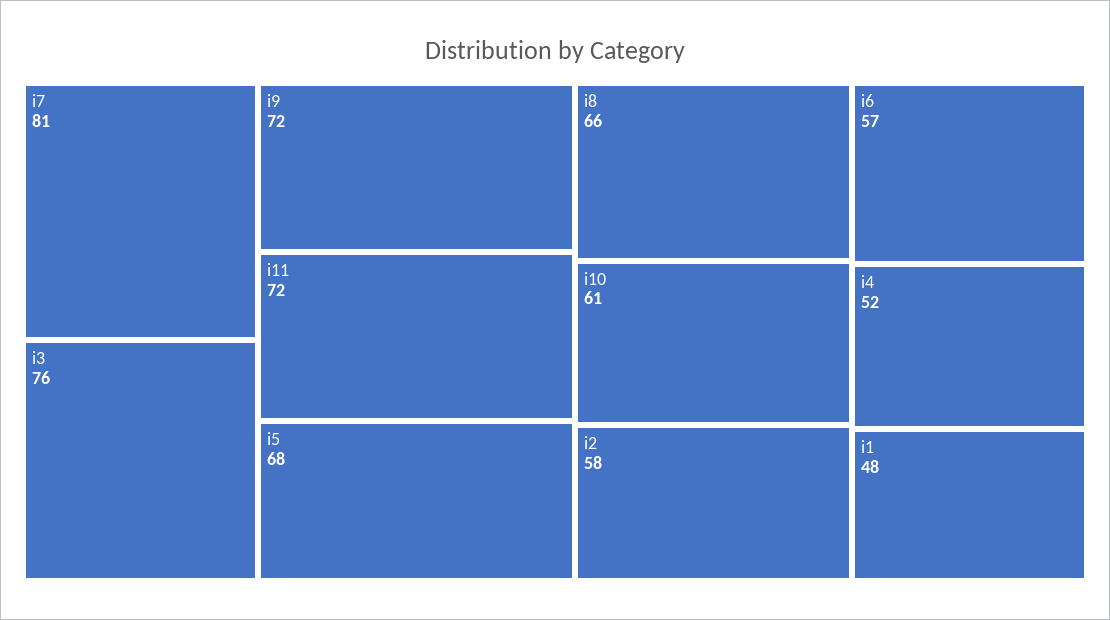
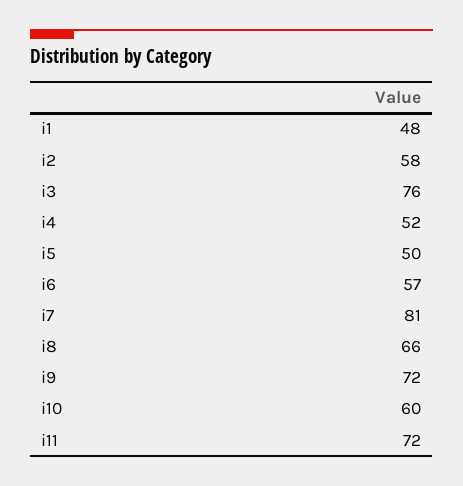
i5: 68 -> 50
i10: 61 -> 60

